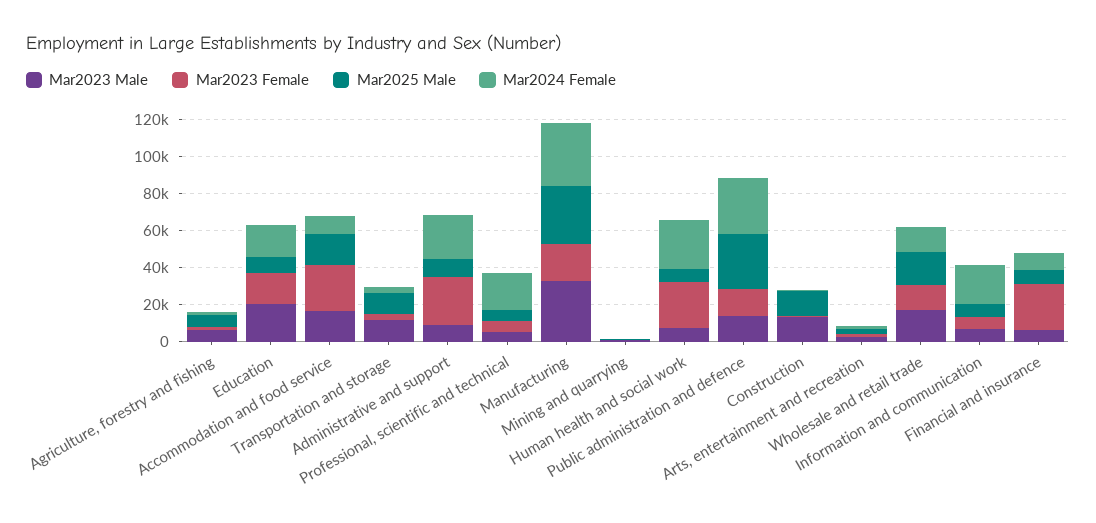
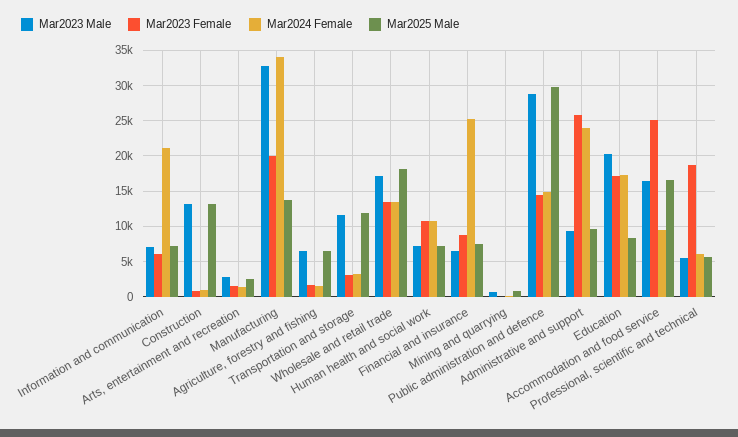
Mar2023 Female, Professional, scientific and technical: 5000 -> 19000
Mar2024 Female, Professional, scientific and technical: 20000 -> 6000
Mar2025 Male, Manufacturing: 30000 -> 14000
Mar2023 Female, Human health and social work: 25000 -> 11000
Mar2024 Female, Human health and social work: 25000 -> 11000
Mar2023 Male, Public administration and defence: 15000 -> 29000
Mar2024 Female, Public administration and defence: 30000 -> 15000
Mar2023 Female, Financial and insurance: 25000 -> 9000
Mar2024 Female, Financial and insurance: 10000 -> 25000

